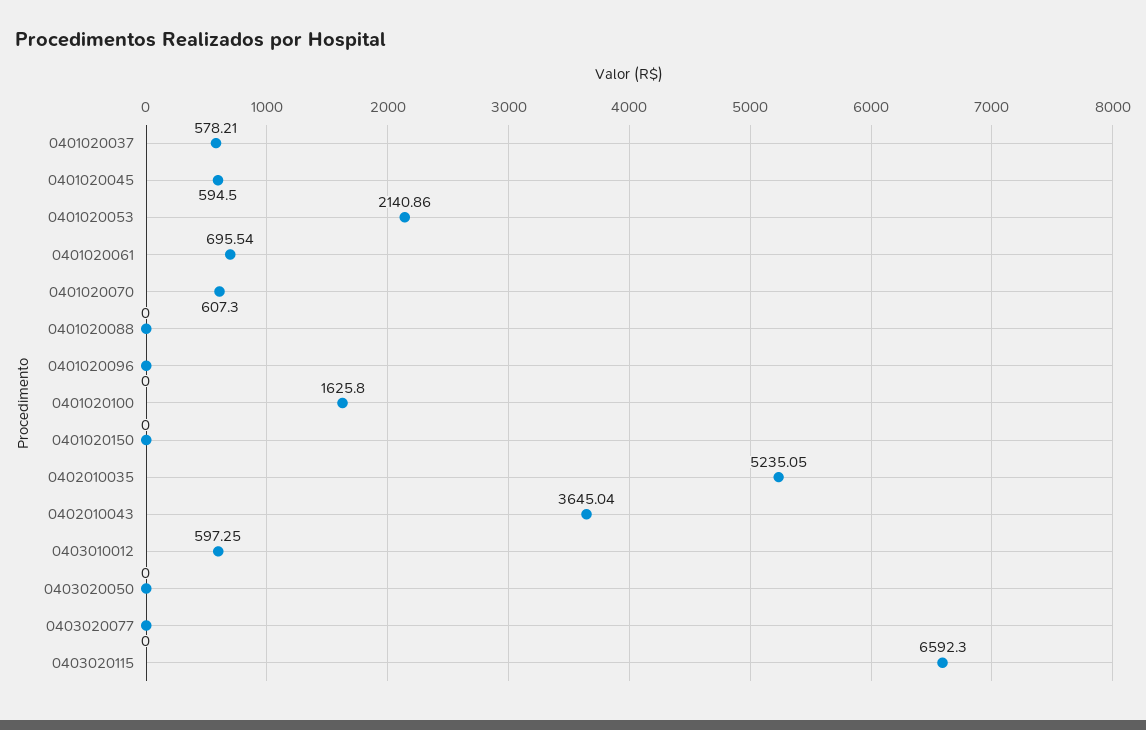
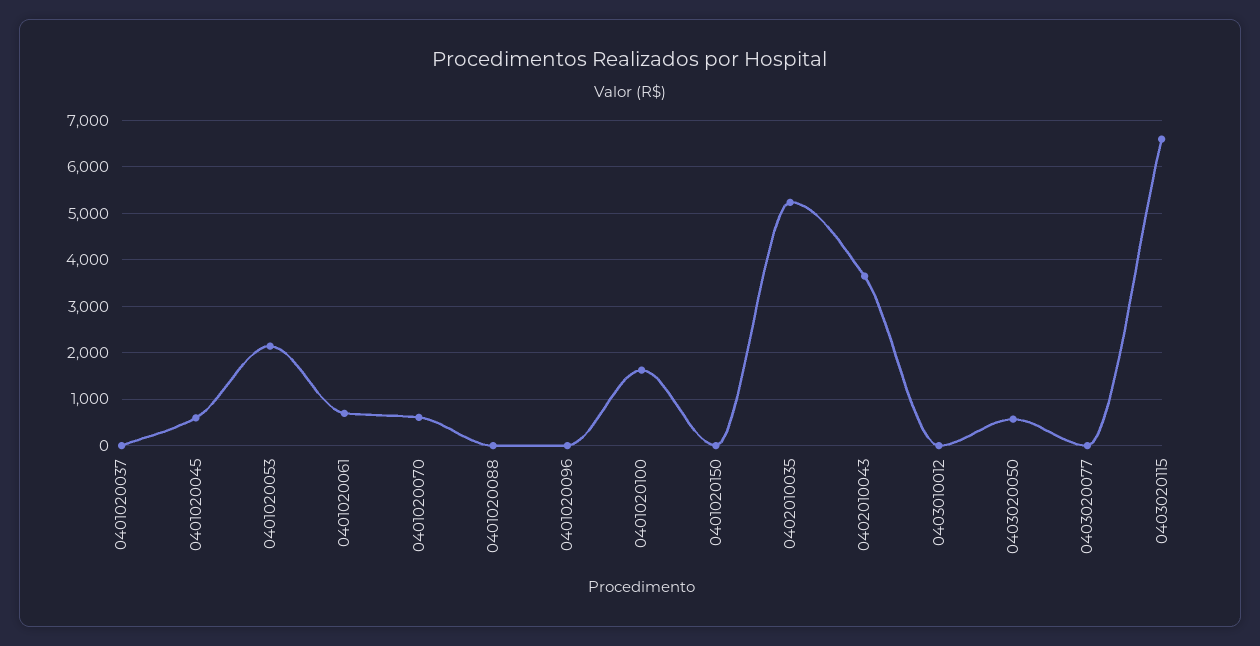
0401020037: 578.21 -> 0
0403010012: 597.25 -> 0
0403020050: 0 -> 600

